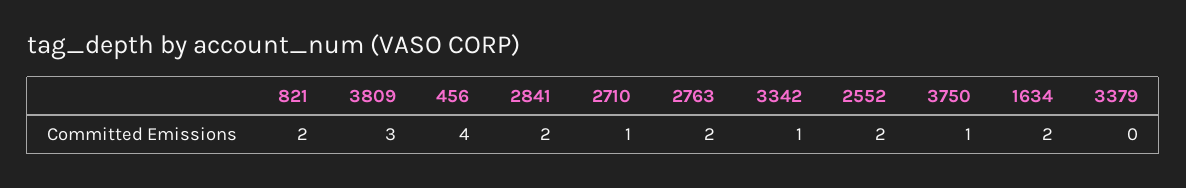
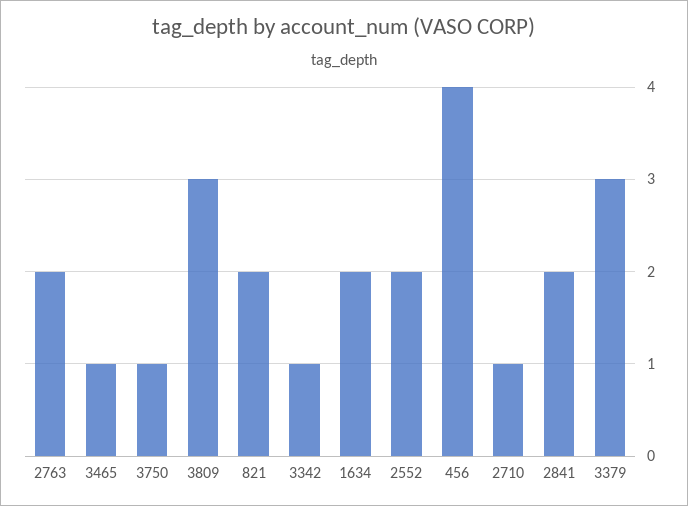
3379: 0 -> 3
3465: none -> 1

